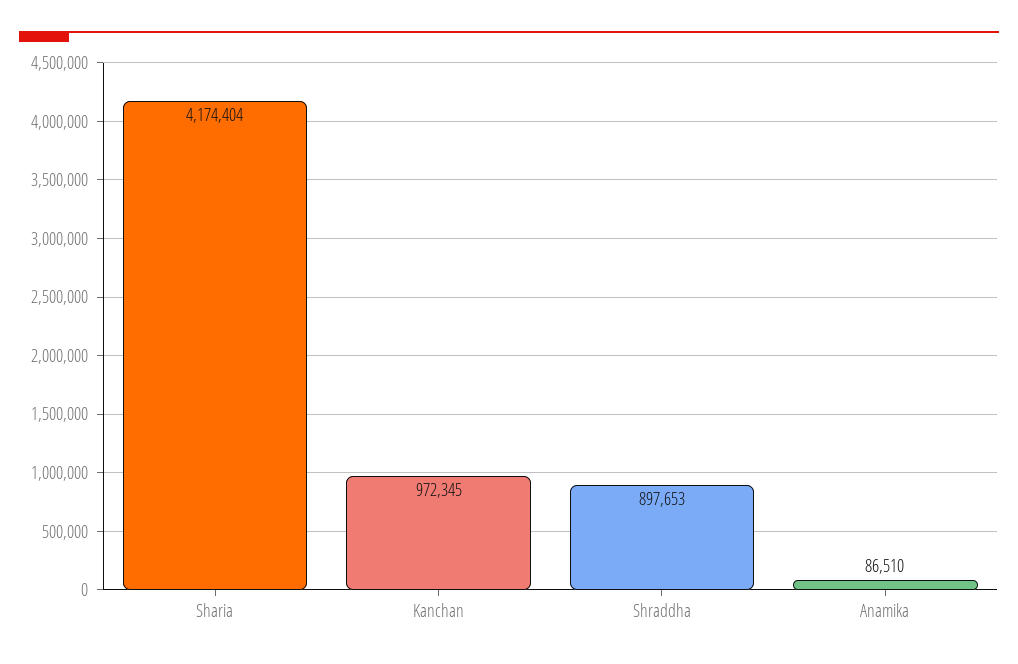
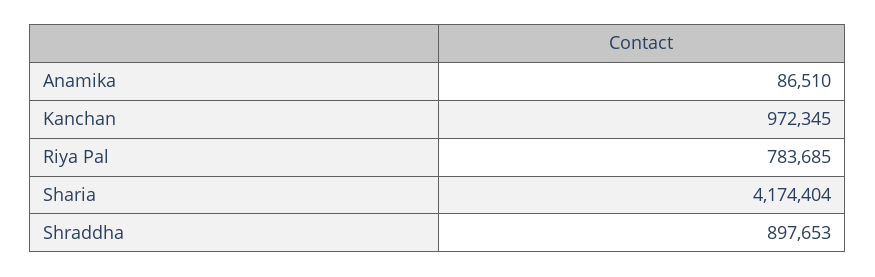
Riya Pal: none -> 783685

